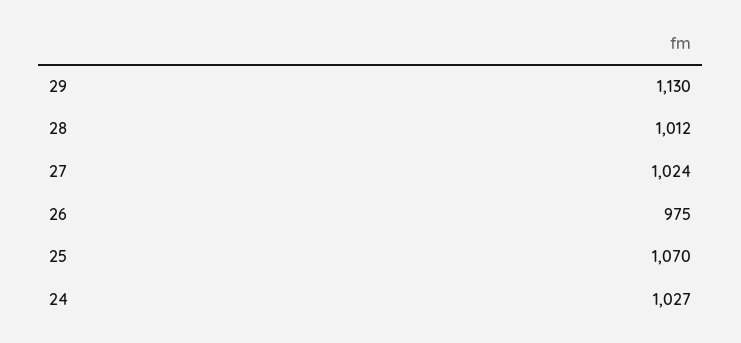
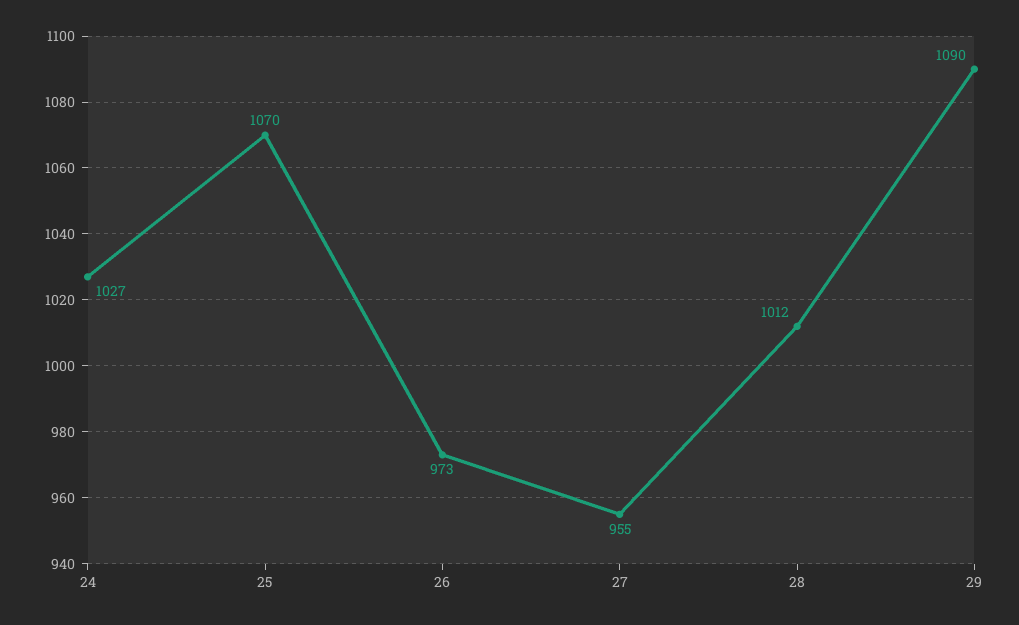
29: 1130 -> 1090
27: 1024 -> 955
26: 975 -> 973

